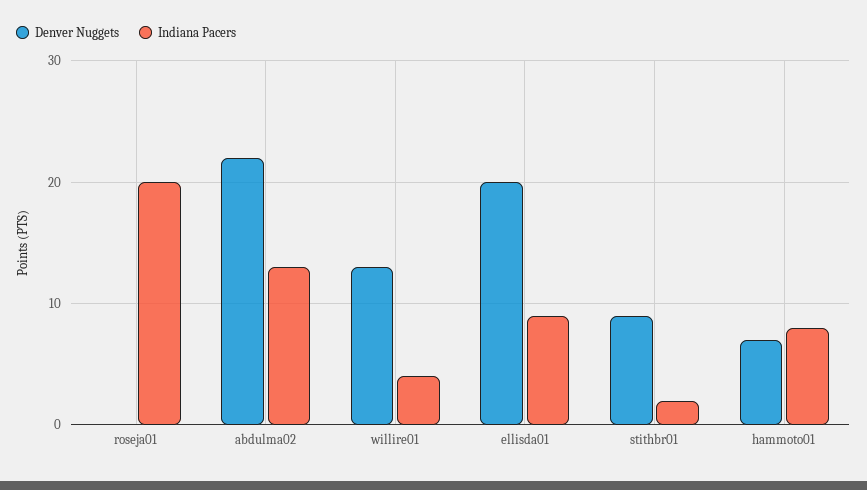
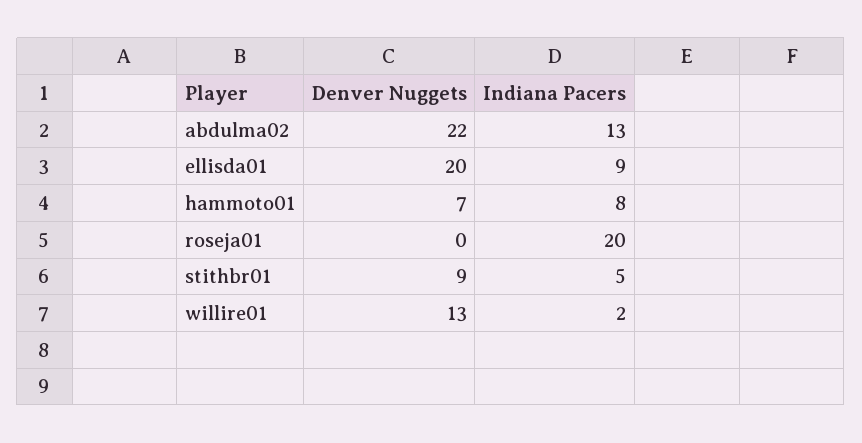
Indiana Pacers, willire01: 4 -> 2
Indiana Pacers, stithbr01: 2 -> 5

